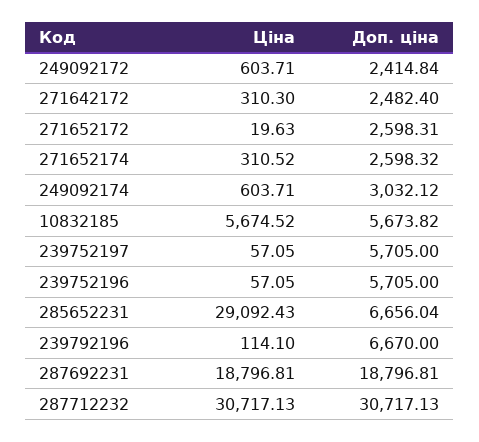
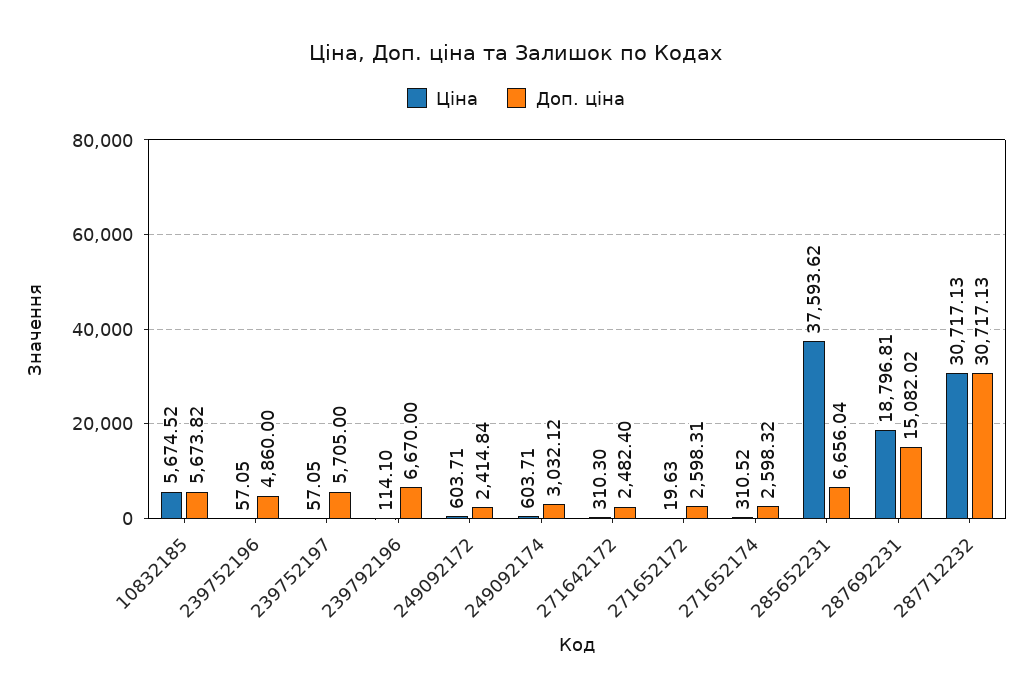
Доп. ціна, 239752196: 5705 -> 4860
Ціна, 285652231: 29092.43 -> 37593.62
Доп. ціна, 287692231: 18796.81 -> 15082.02

